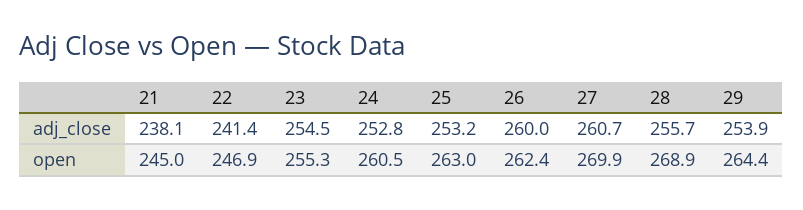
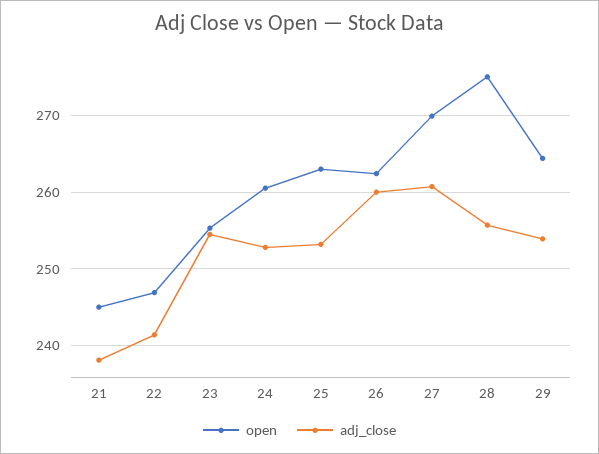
open, 28: 268.9 -> 275

